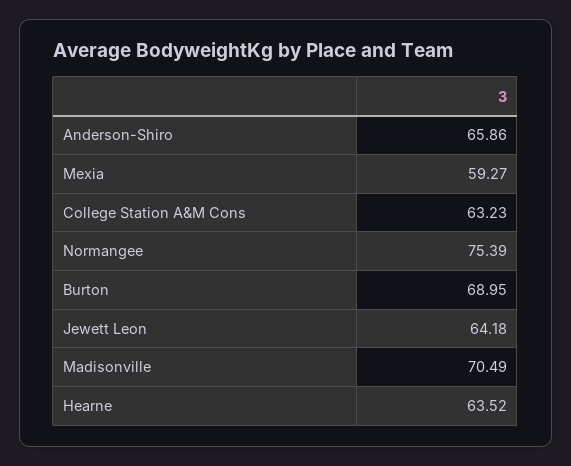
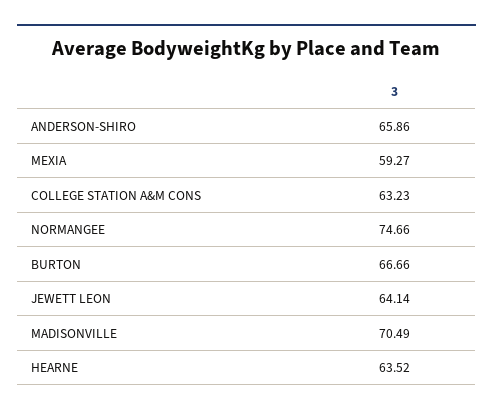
Normangee: 75.39 -> 74.66
Burton: 68.95 -> 66.66
Jewett Leon: 64.18 -> 64.14

